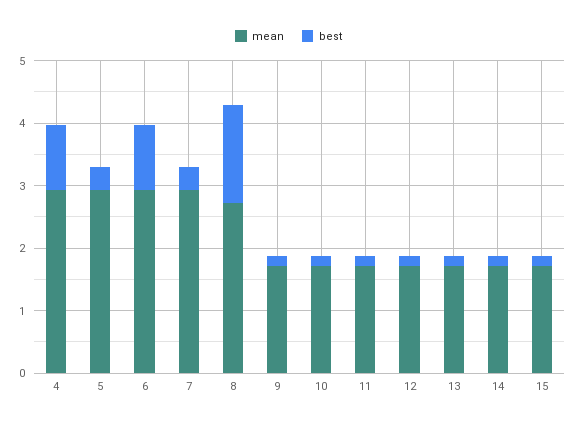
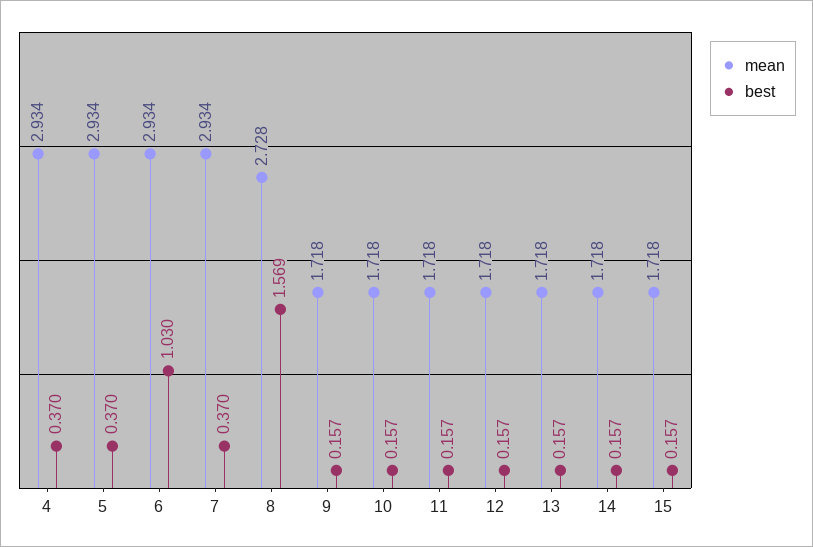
best, 4: 1 -> 0.37

